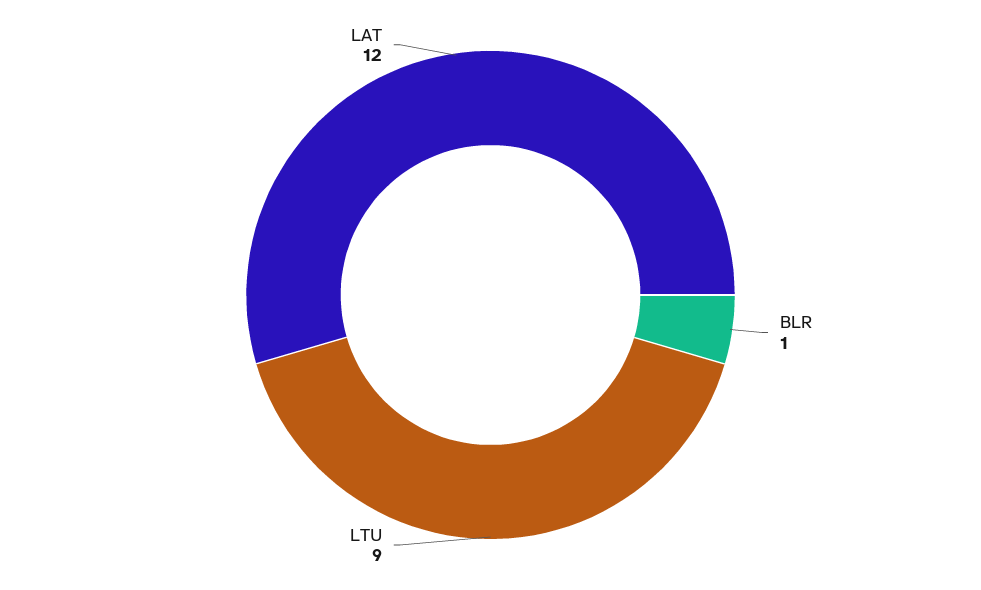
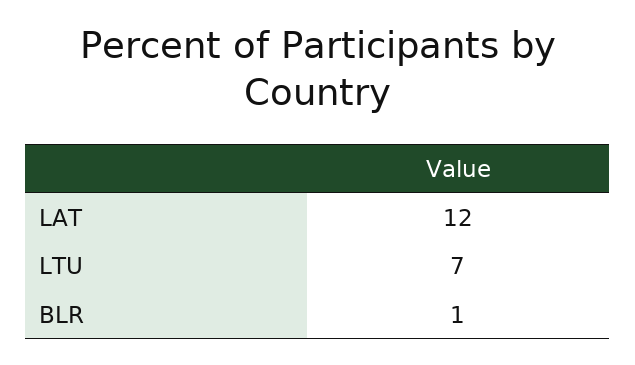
LTU: 9 -> 7

